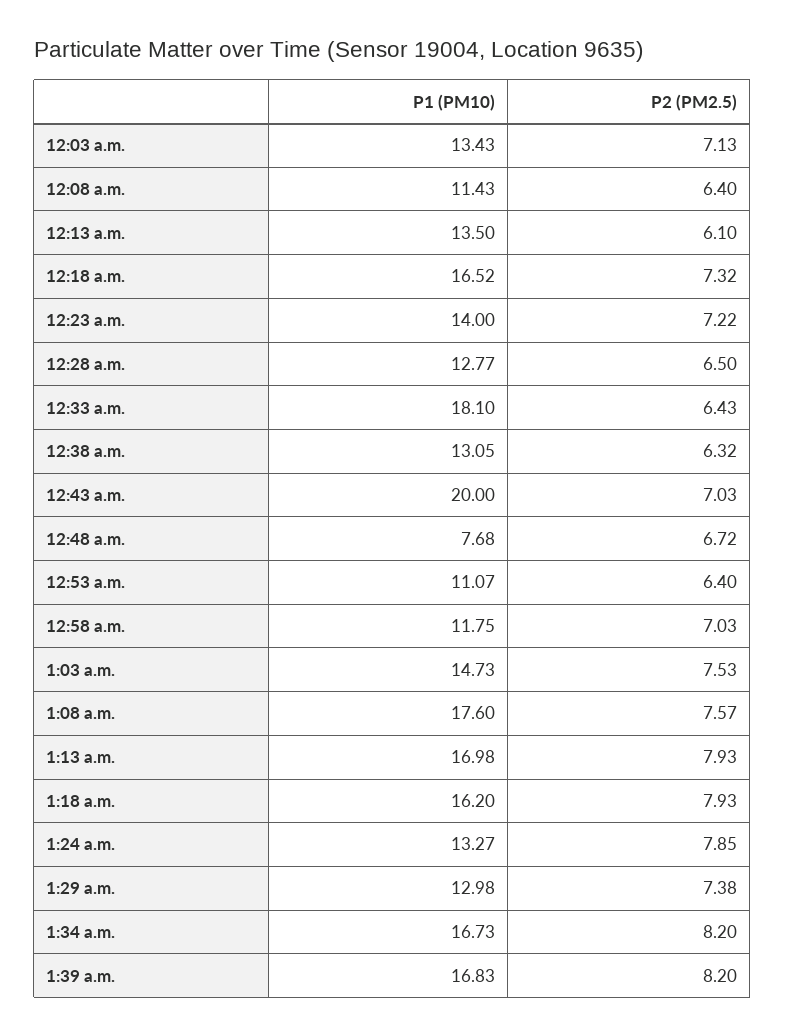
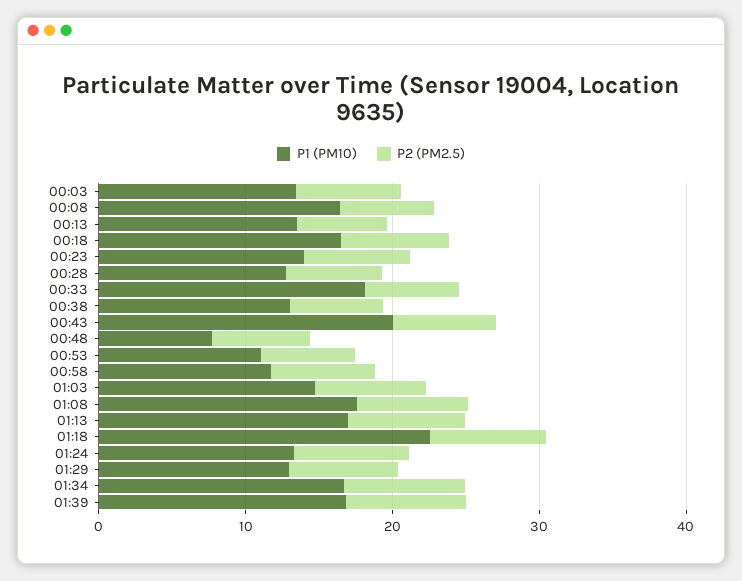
P1 (PM10), 12:08 a.m.: 11.43 -> 16
P1 (PM10), 1:18 a.m.: 16.2 -> 22

